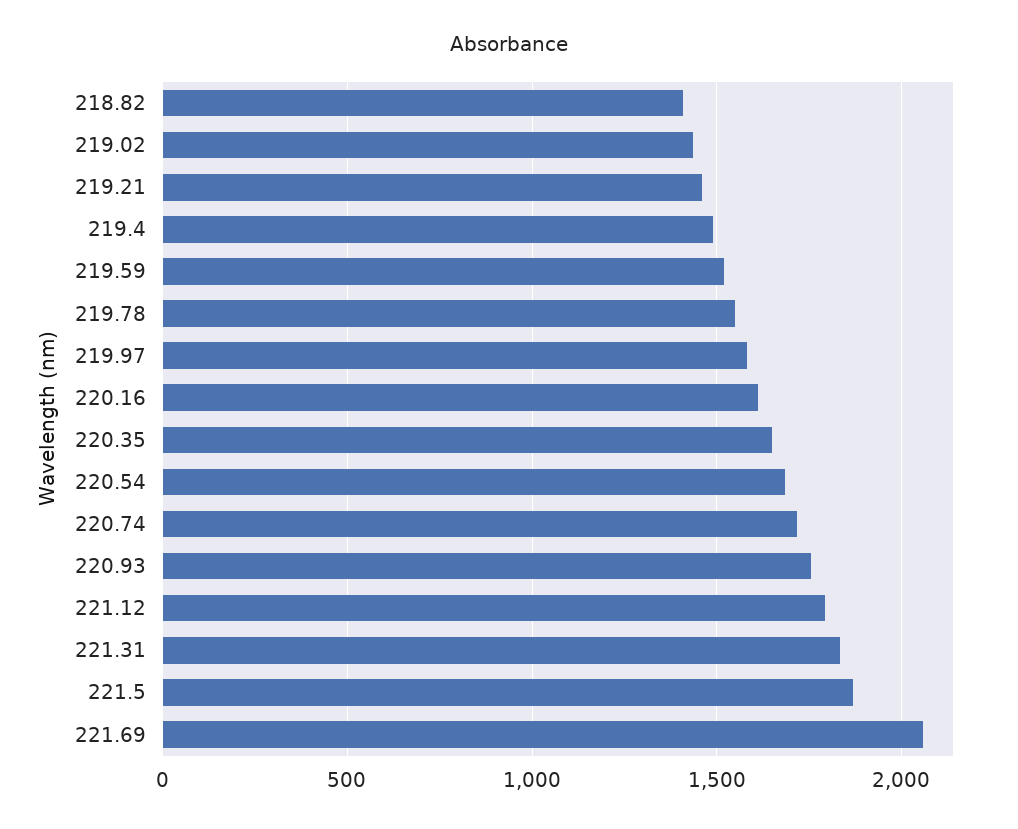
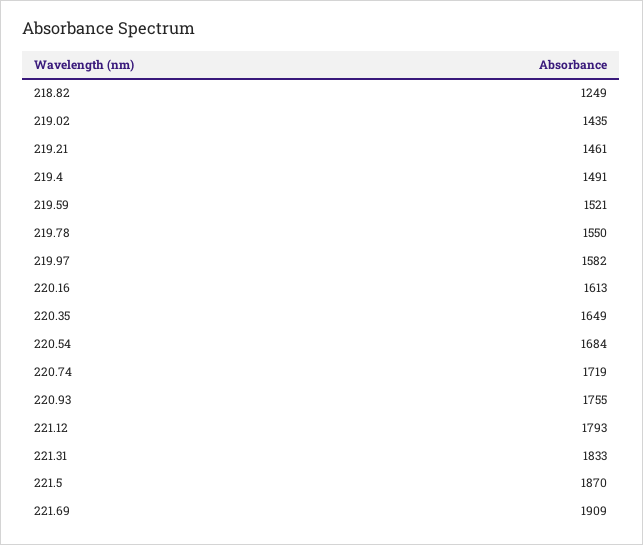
218.82: 1400 -> 1249
221.69: 2050 -> 1909

